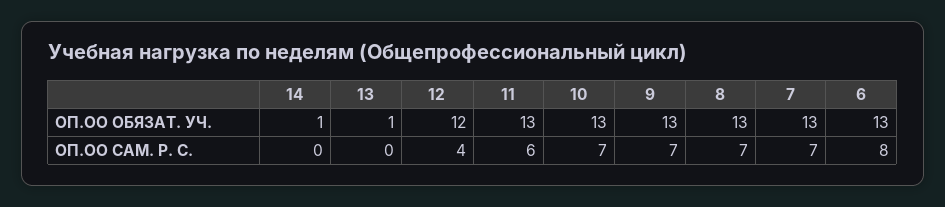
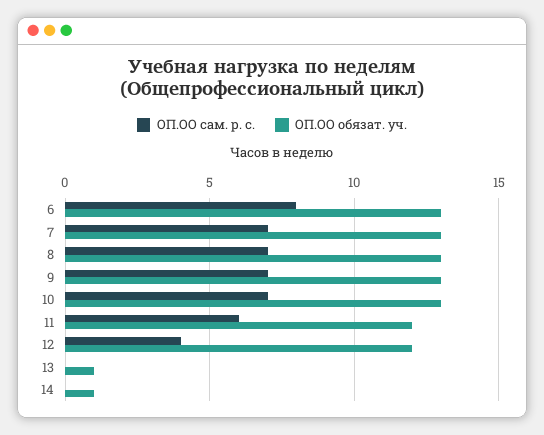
ОП.ОО ОБЯЗАТ. УЧ., 11: 13 -> 12

